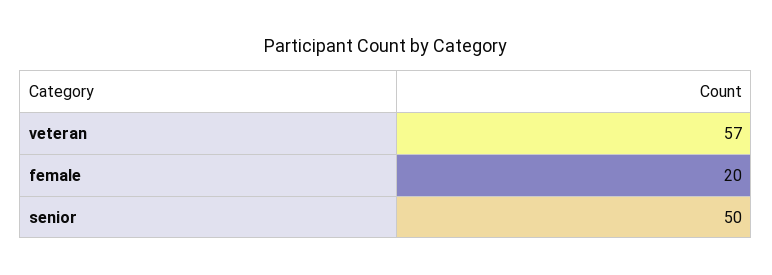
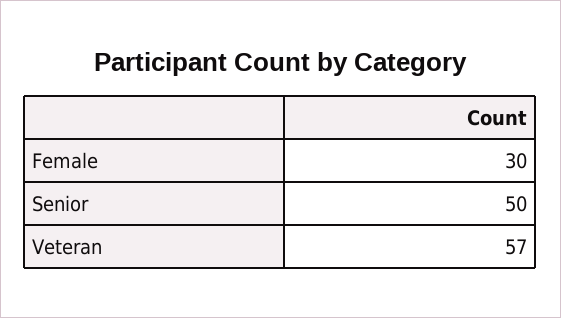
female: 20 -> 30

